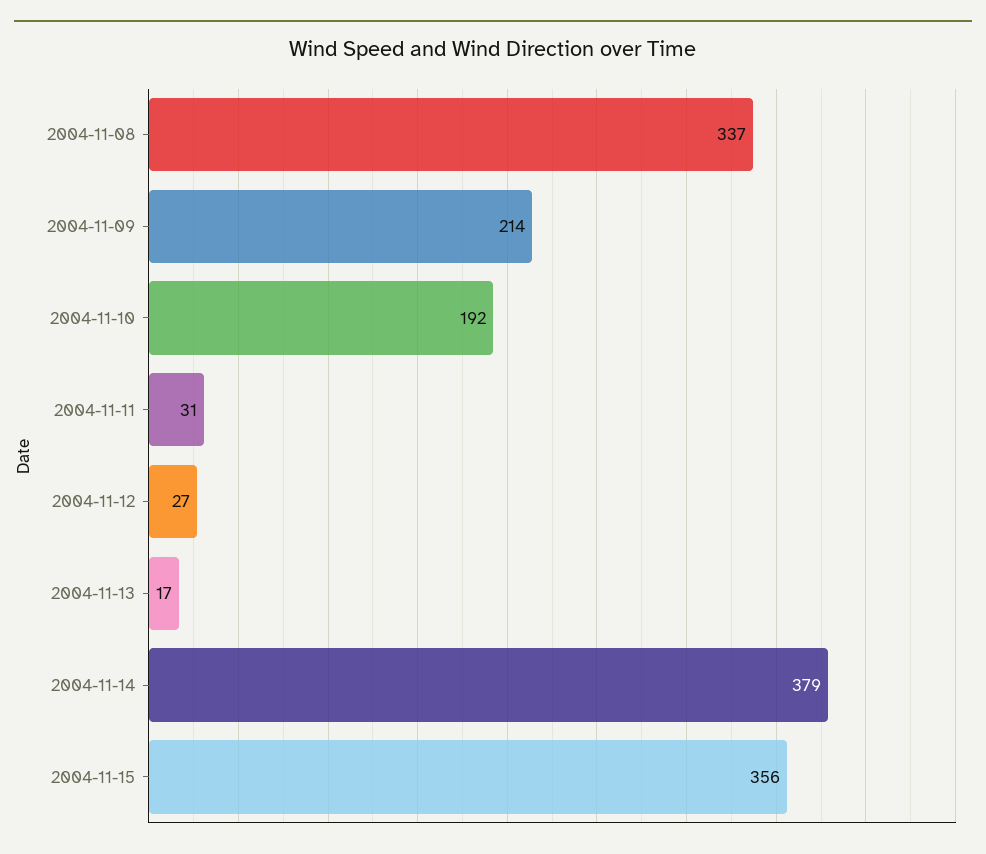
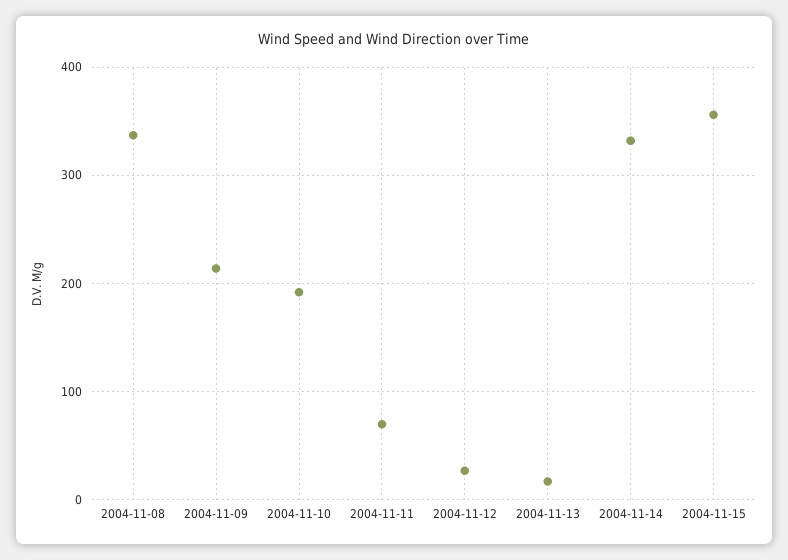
2004-11-11: 31 -> 70
2004-11-14: 379 -> 330

